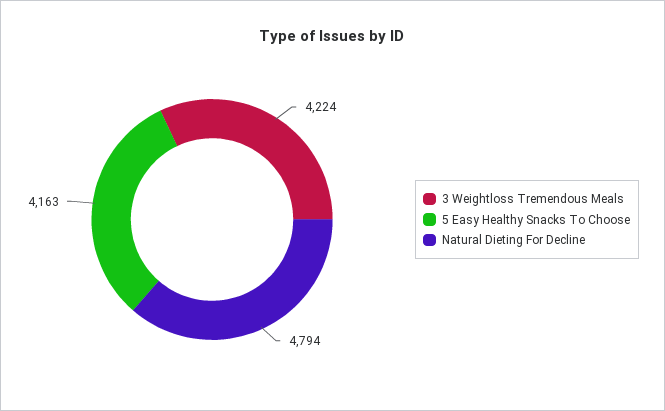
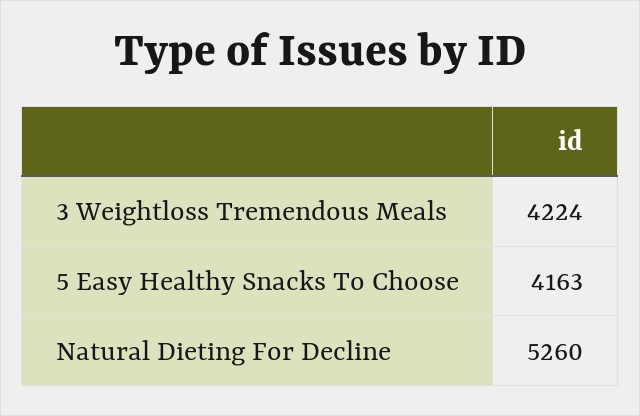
Natural Dieting For Decline: 4794 -> 5260

